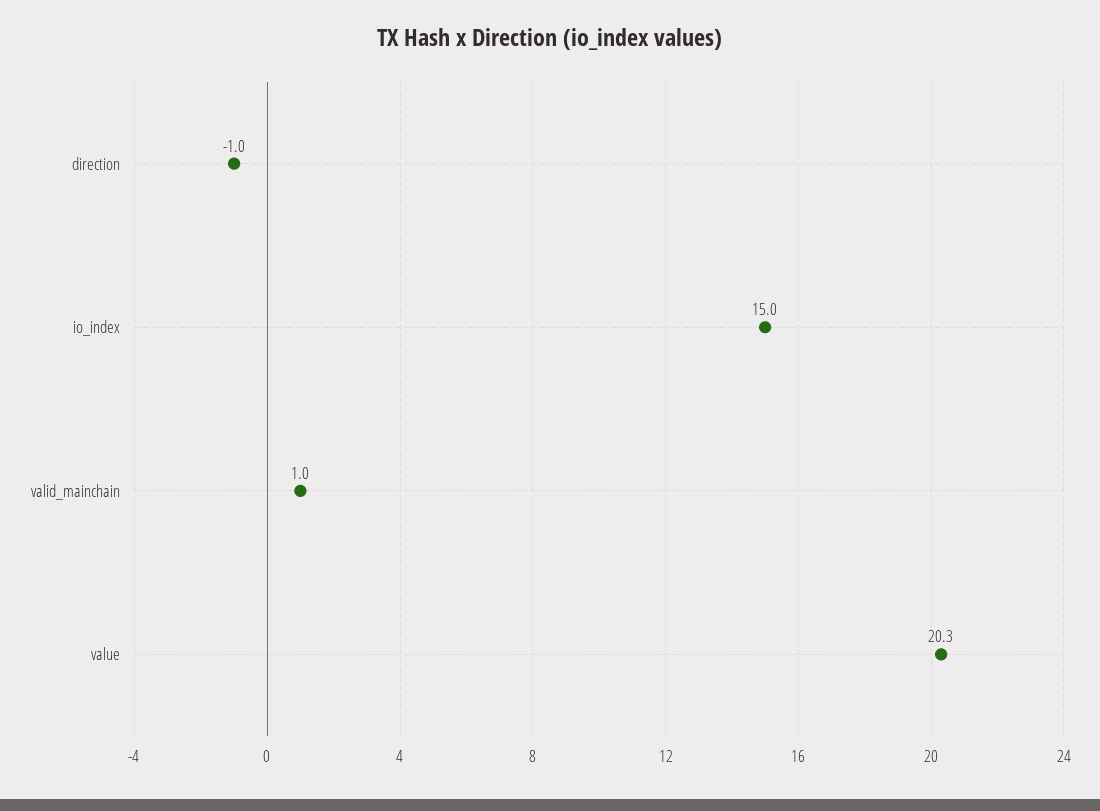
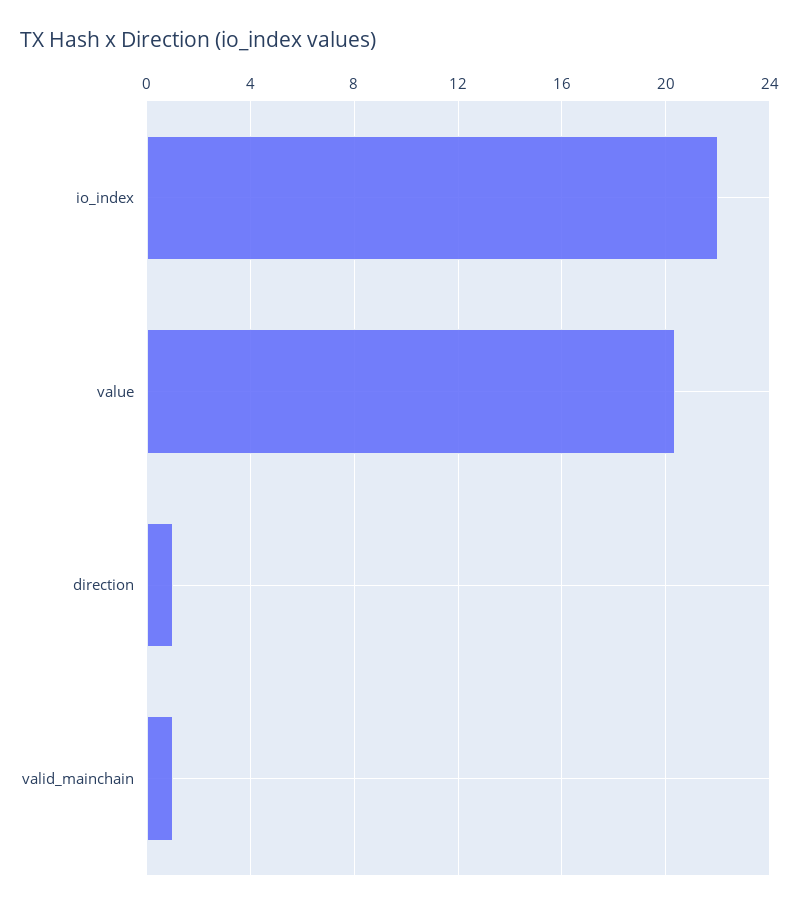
direction: -1 -> 1
io_index: 15 -> 22

